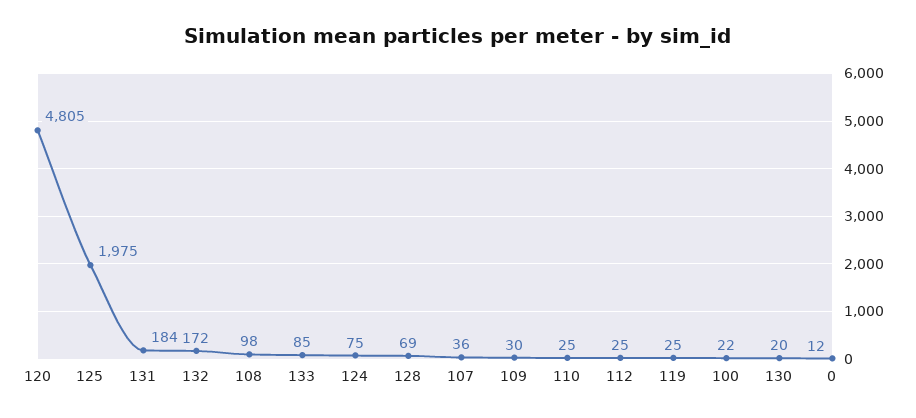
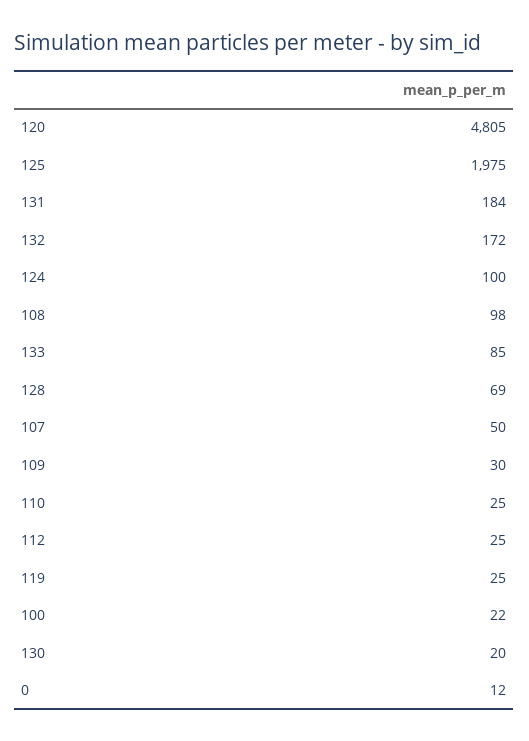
124: 75 -> 100
107: 36 -> 50

